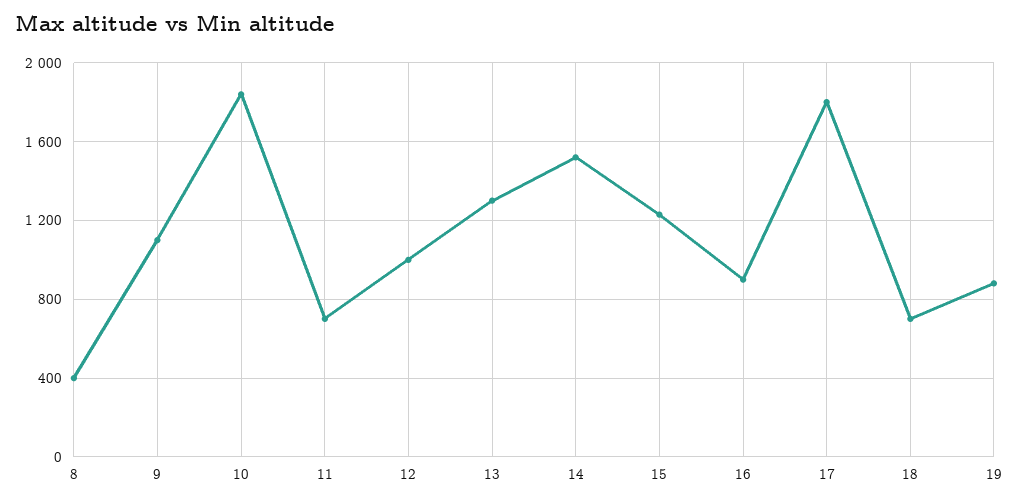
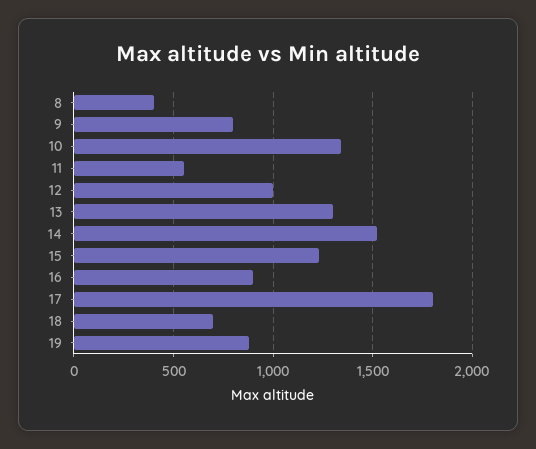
9: 1100 -> 800
10: 1850 -> 1350
11: 700 -> 550

